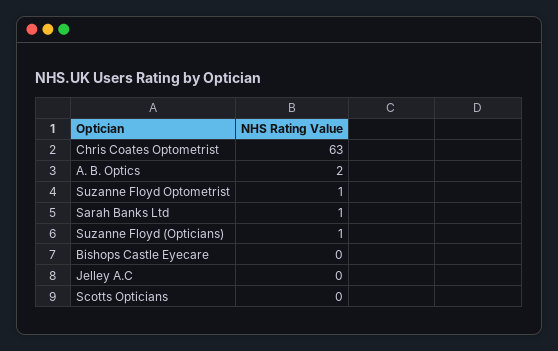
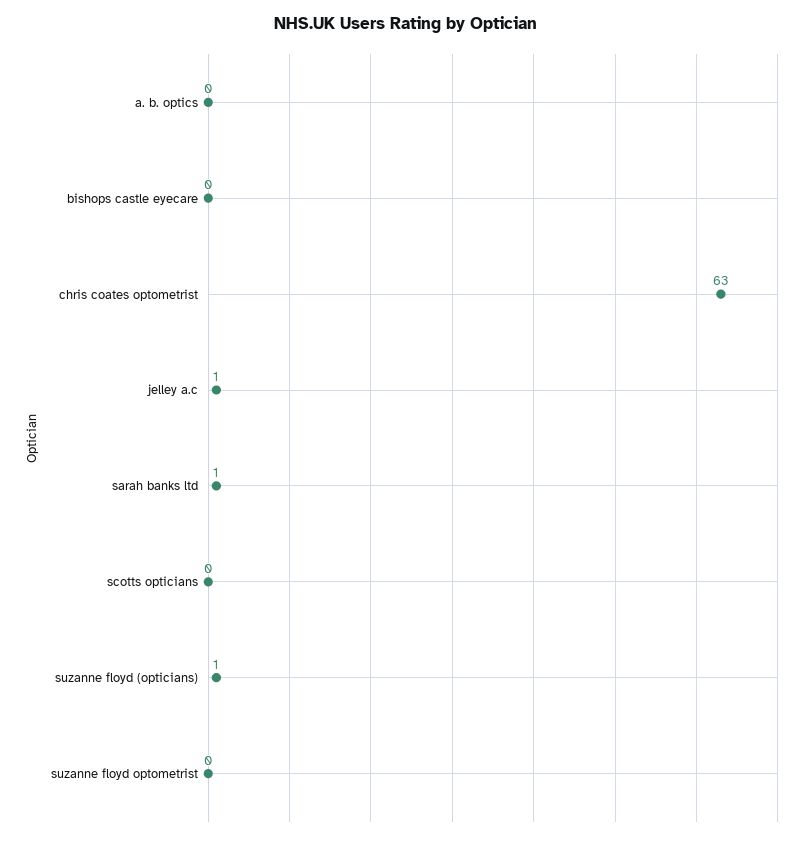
A. B. Optics: 2 -> 0
Suzanne Floyd Optometrist: 1 -> 0
Jelley A.C: 0 -> 1

